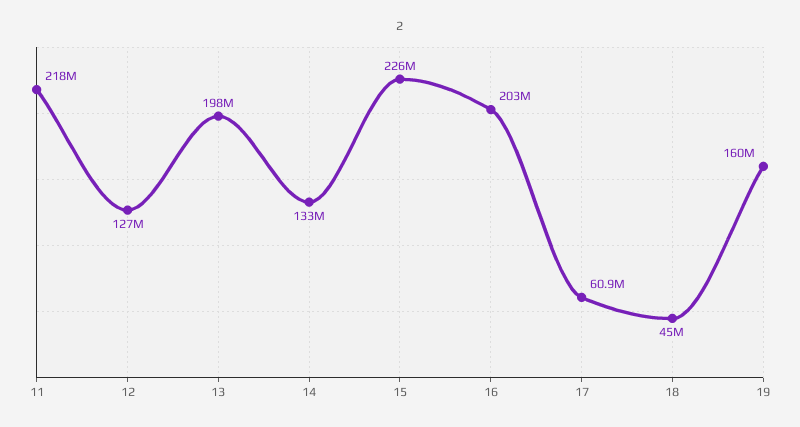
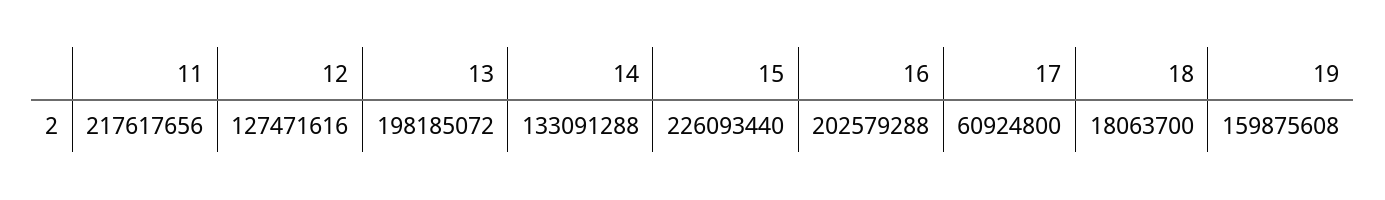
18: 45000000 -> 18063700

